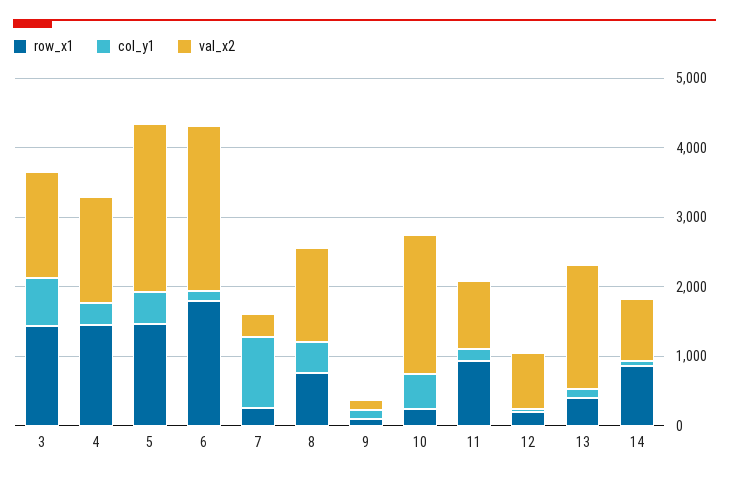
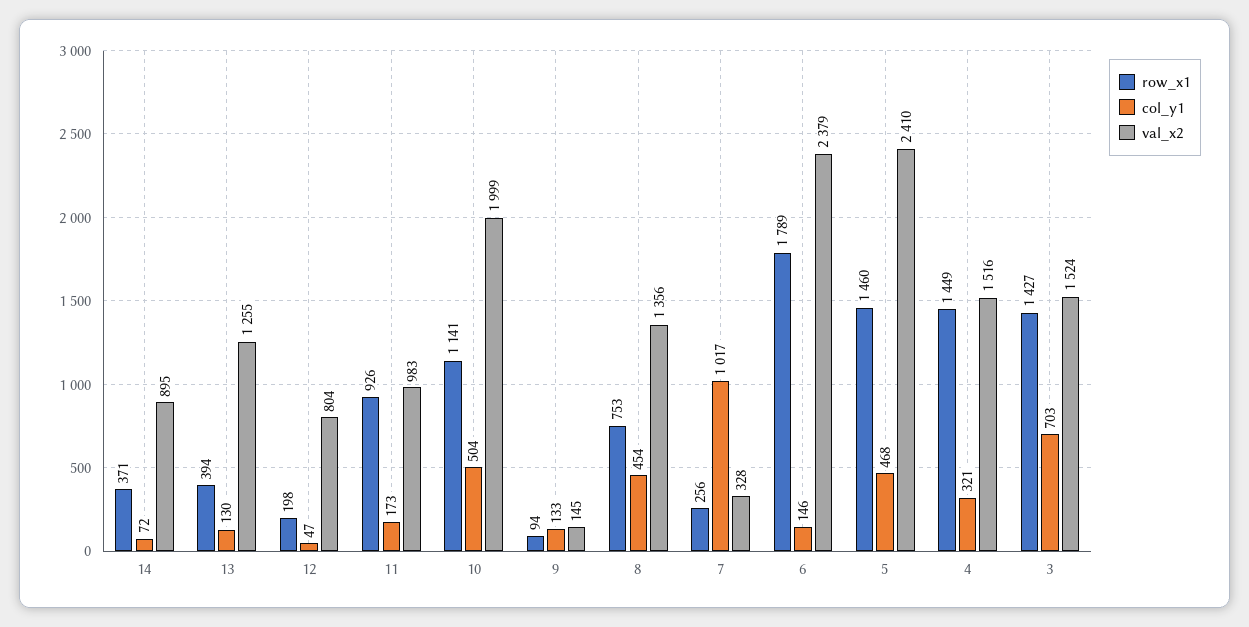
row_x1, 10: 200 -> 1141
val_x2, 13: 1800 -> 1255
row_x1, 14: 800 -> 371

